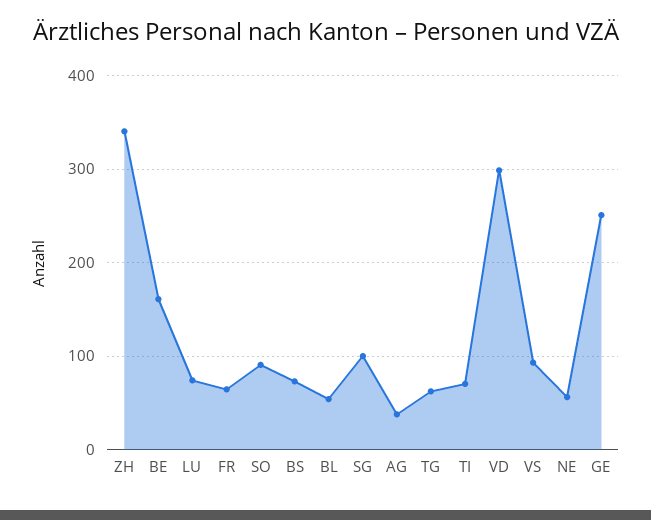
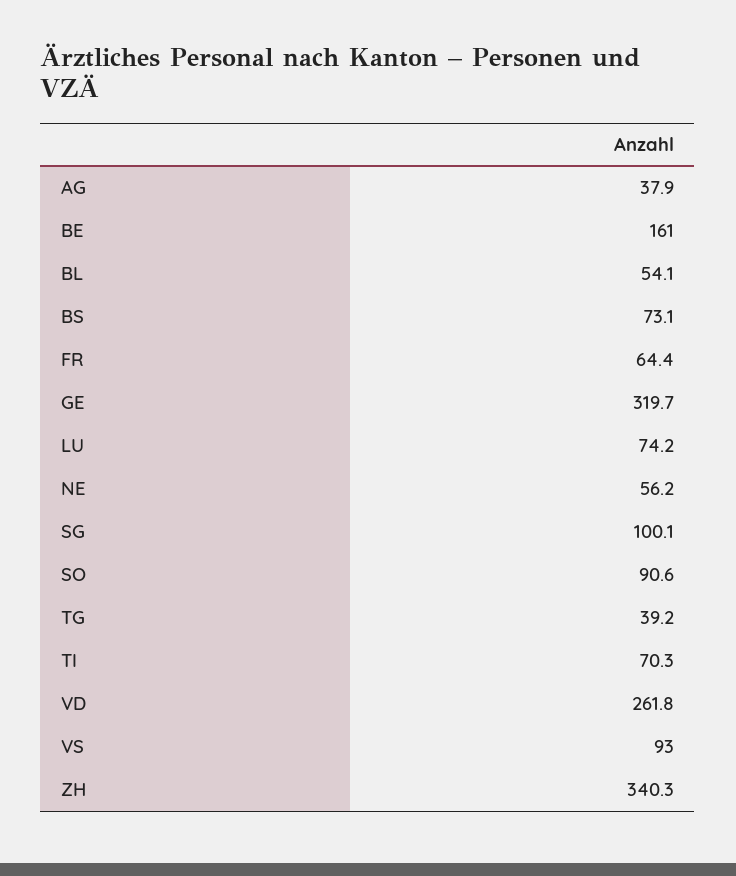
TG: 60 -> 39.2
VD: 300 -> 261.8
GE: 250 -> 319.7

